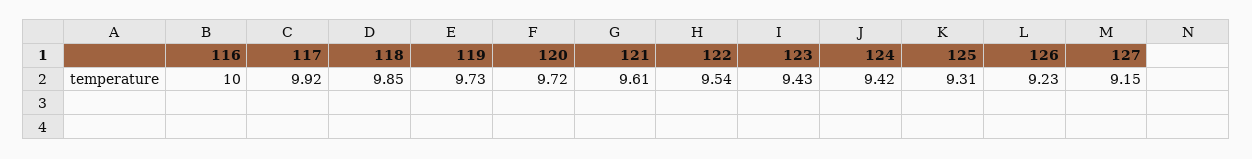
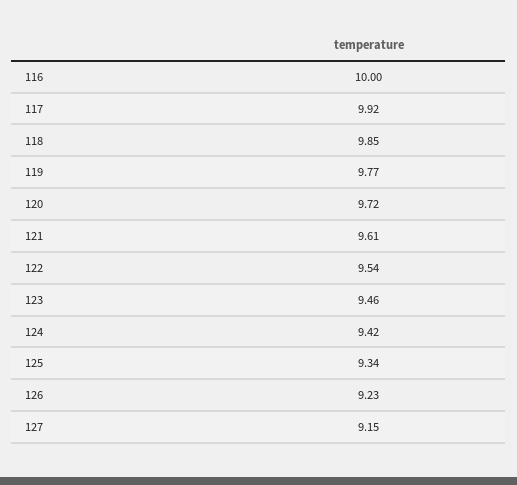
119: 9.73 -> 9.77
123: 9.43 -> 9.46
125: 9.31 -> 9.34

